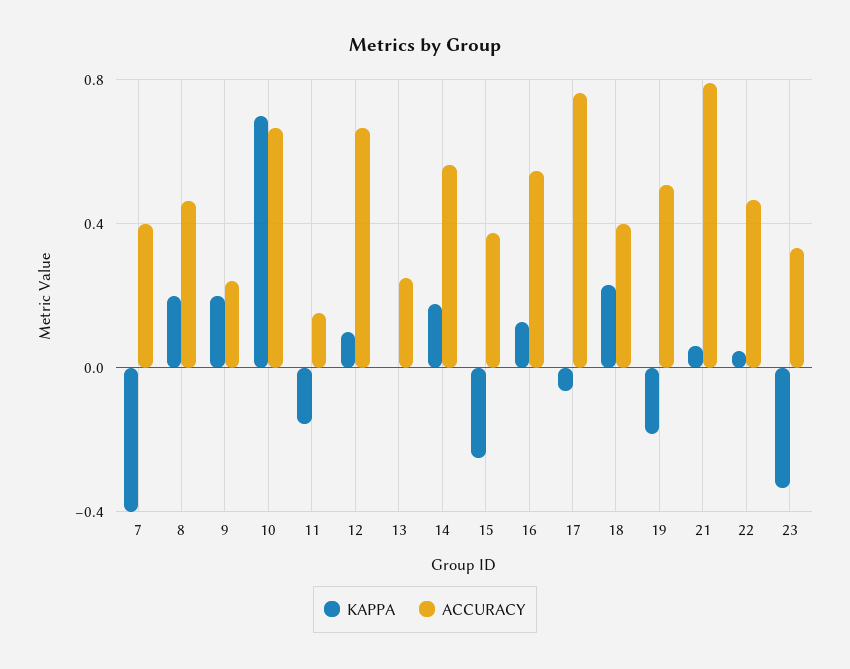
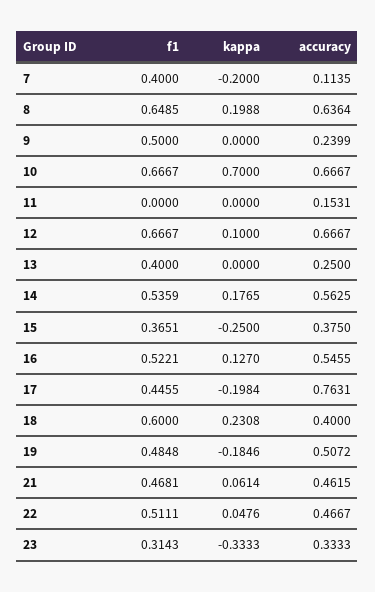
KAPPA, 7: -0.4 -> -0.2
ACCURACY, 7: 0.4 -> 0.1135
ACCURACY, 8: 0.45 -> 0.6364
KAPPA, 9: 0.2 -> 0
KAPPA, 11: -0.15 -> 0
KAPPA, 17: -0.05 -> -0.1984
ACCURACY, 21: 0.8 -> 0.4615
f1, 7: none -> 0.4
f1, 8: none -> 0.6485
f1, 9: none -> 0.5
f1, 10: none -> 0.6667
f1, 11: none -> 0
f1, 12: none -> 0.6667
f1, 13: none -> 0.4
f1, 14: none -> 0.5359
f1, 15: none -> 0.3651
f1, 16: none -> 0.5221
f1, 17: none -> 0.4455
f1, 18: none -> 0.6
f1, 19: none -> 0.4848
f1, 21: none -> 0.4681
f1, 22: none -> 0.5111
f1, 23: none -> 0.3143

